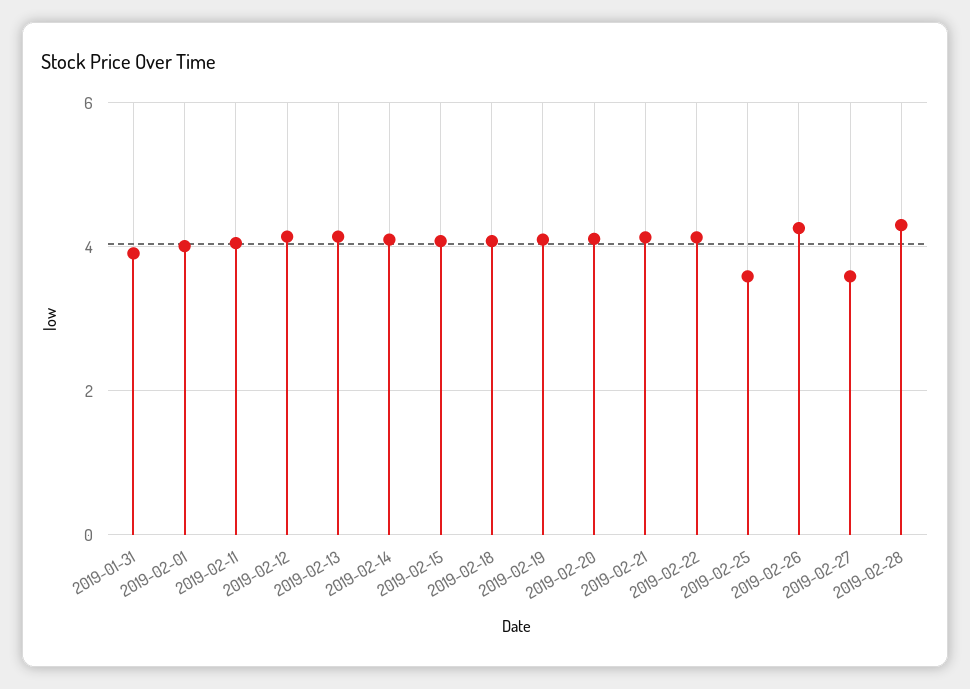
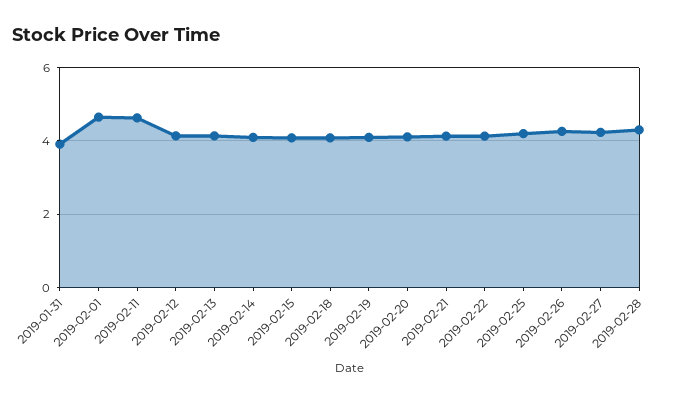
2019-02-01: 4 -> 4.6
2019-02-11: 4 -> 4.6
2019-02-25: 3.6 -> 4.2
2019-02-27: 3.6 -> 4.2

